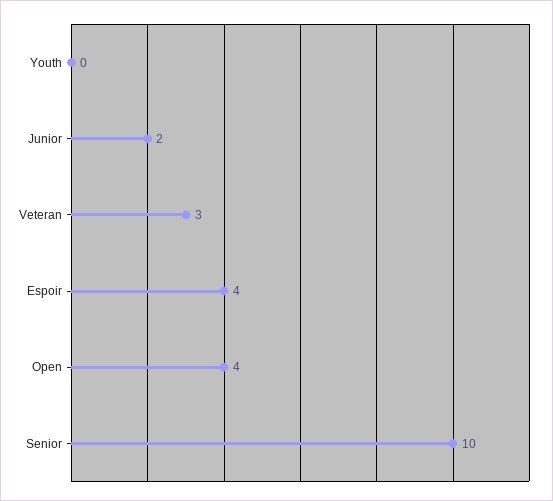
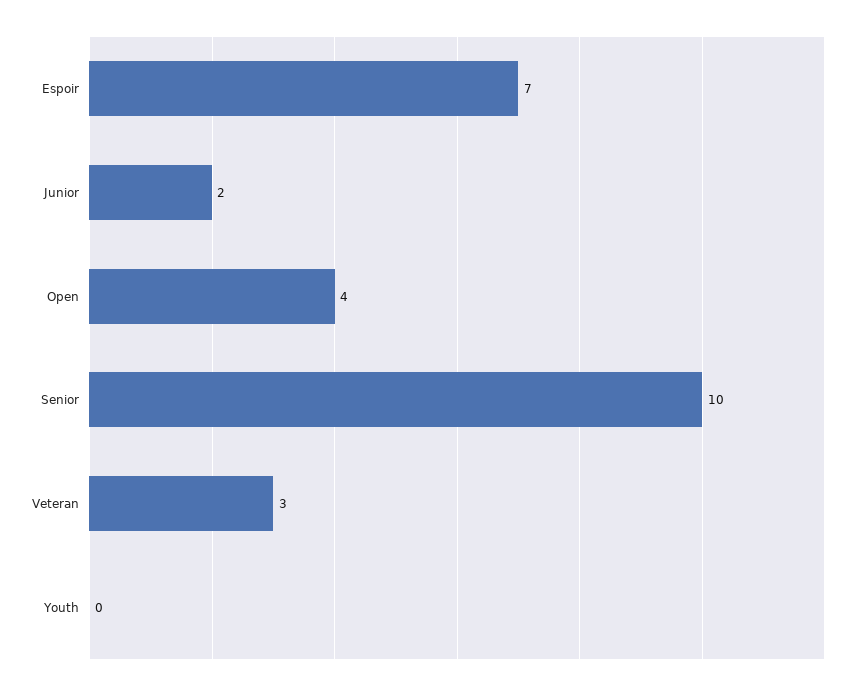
Espoir: 4 -> 7

